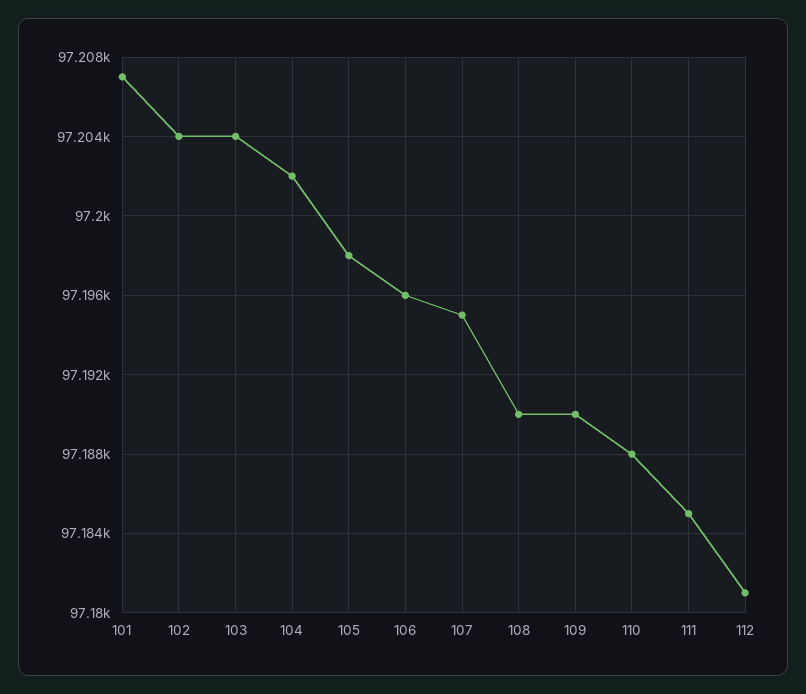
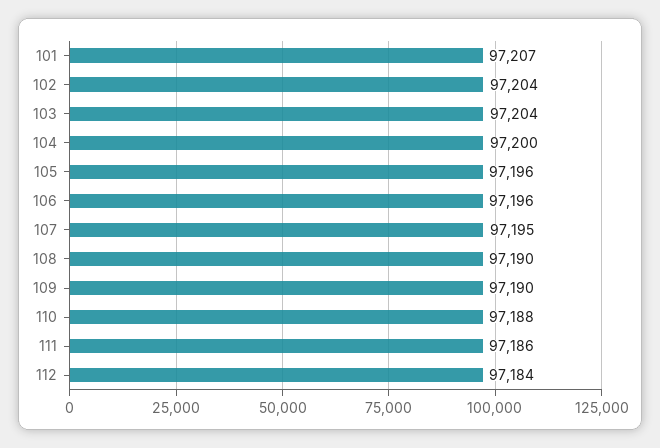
104: 97202 -> 97200
105: 97198 -> 97196
111: 97185 -> 97186
112: 97181 -> 97184

